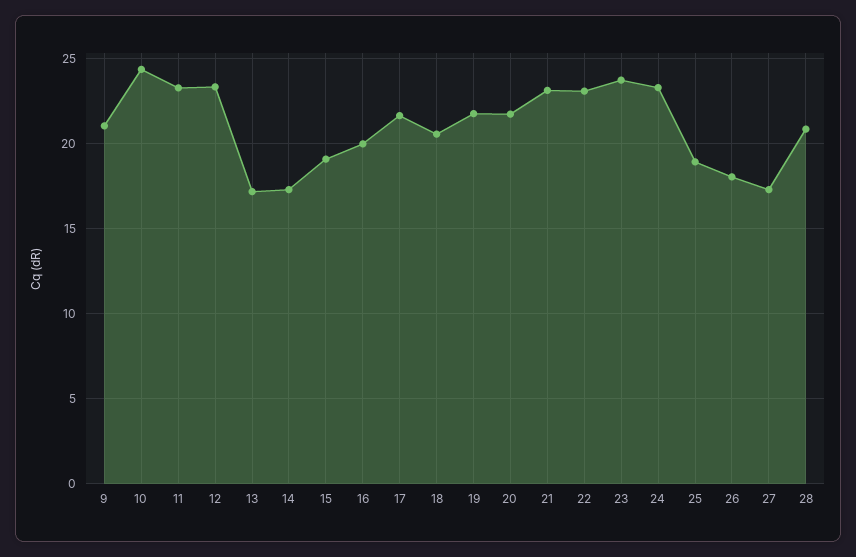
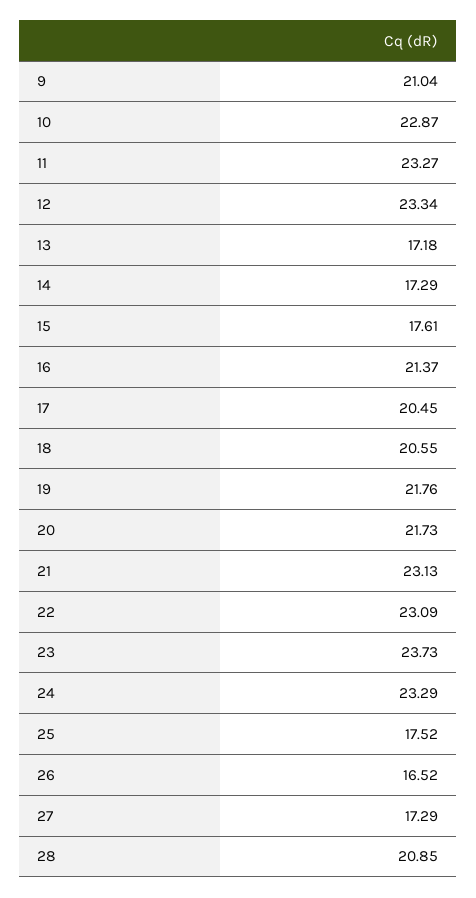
10: 24.5 -> 22.87
15: 19 -> 17.61
16: 20 -> 21.37
17: 21.5 -> 20.45
25: 19 -> 17.52
26: 18 -> 16.52

